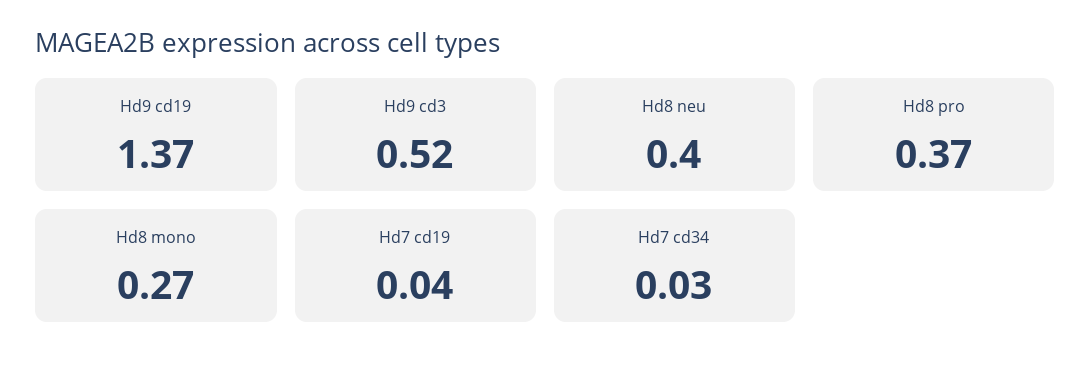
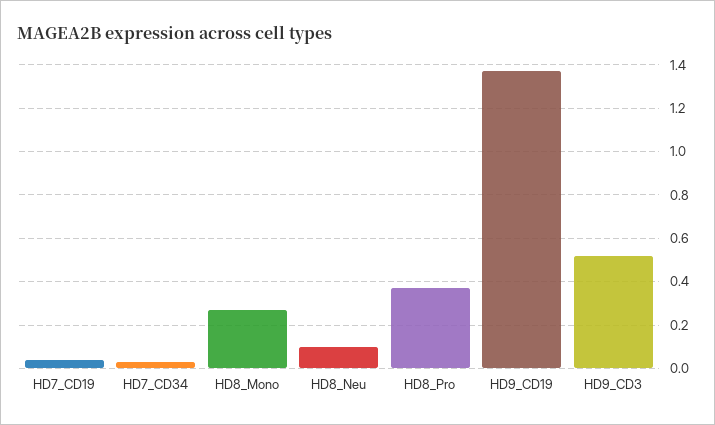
Hd8 neu: 0.4 -> 0.1

